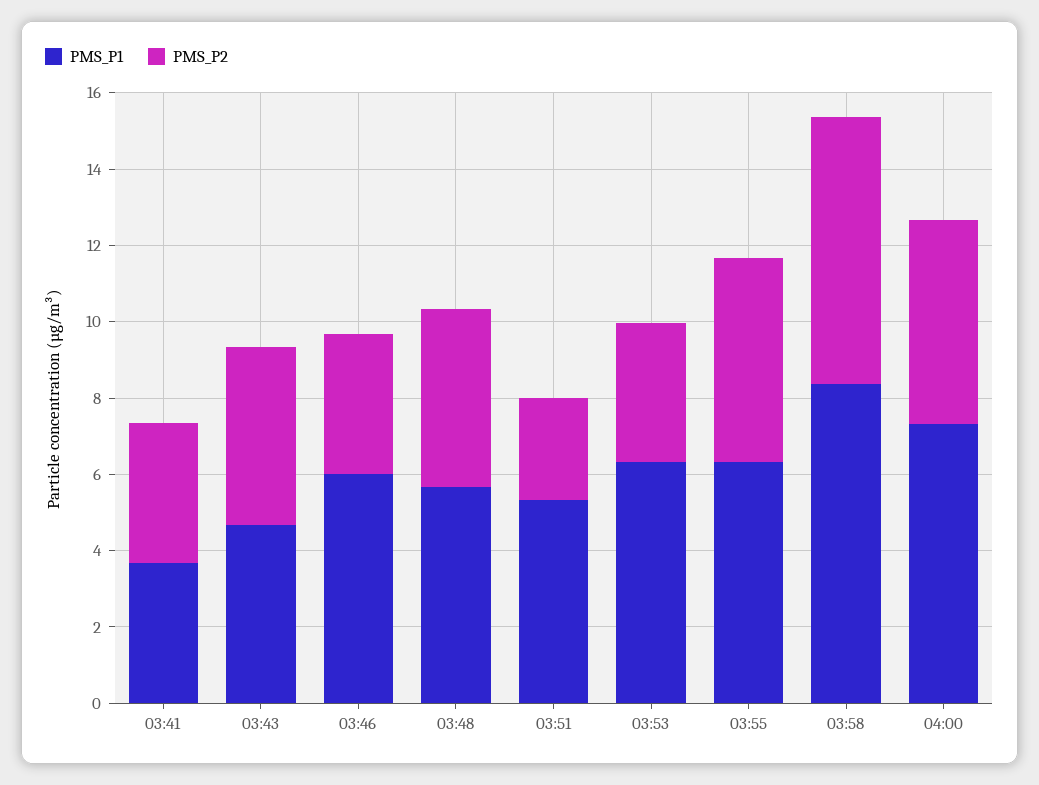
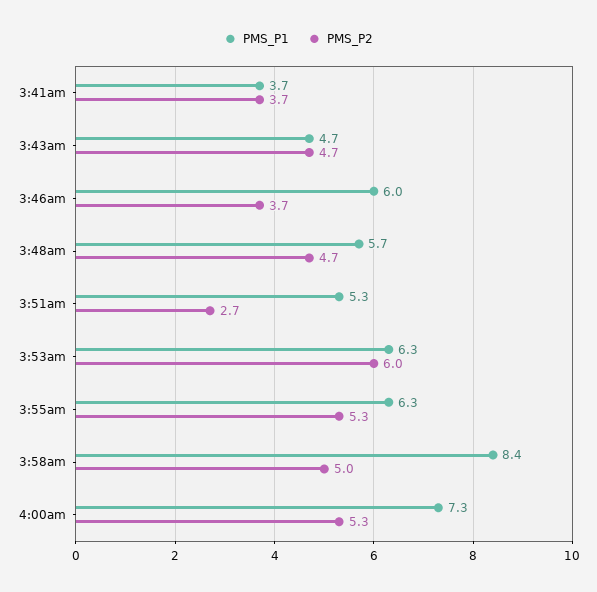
PMS_P2, 03:53: 3.5 -> 6
PMS_P2, 03:58: 7 -> 5

